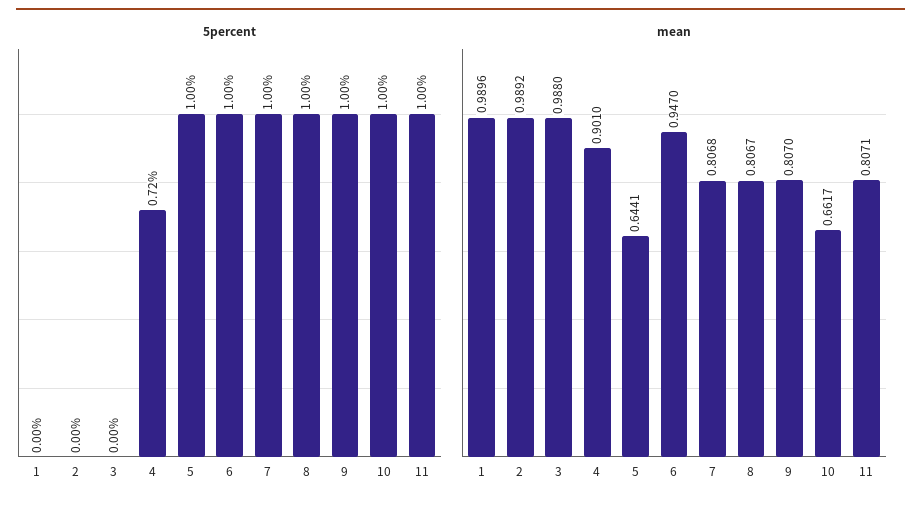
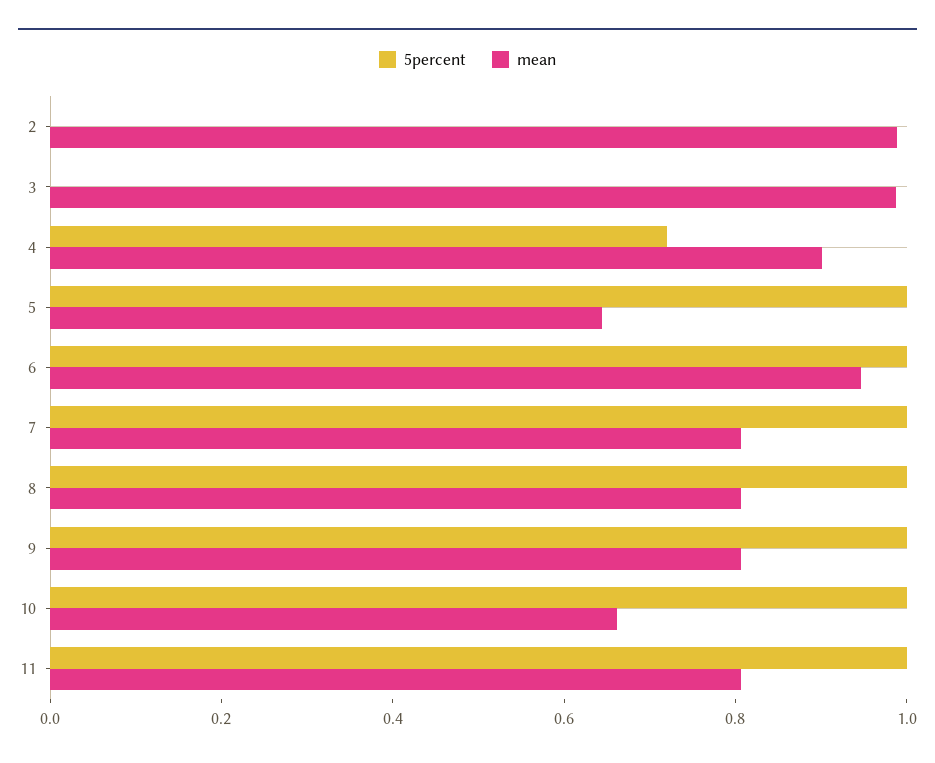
5percent, 1: 0 -> none
mean, 1: 0.9896 -> none

